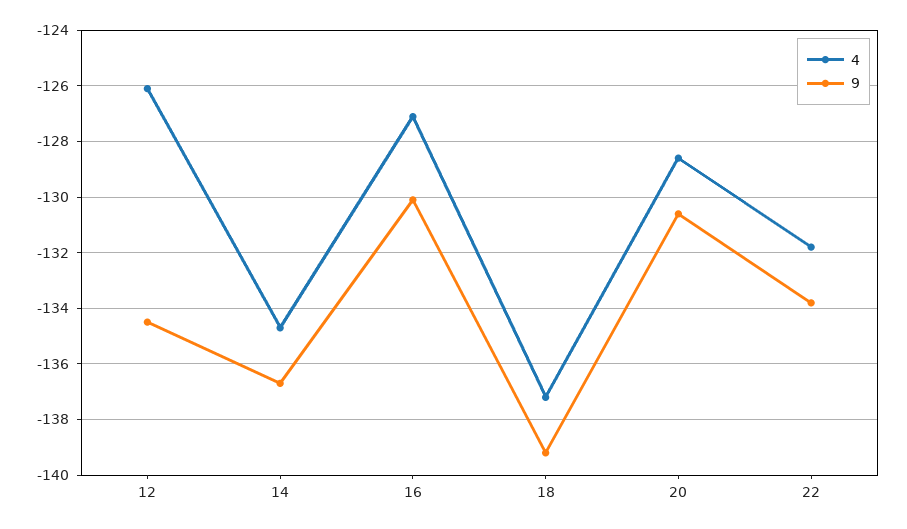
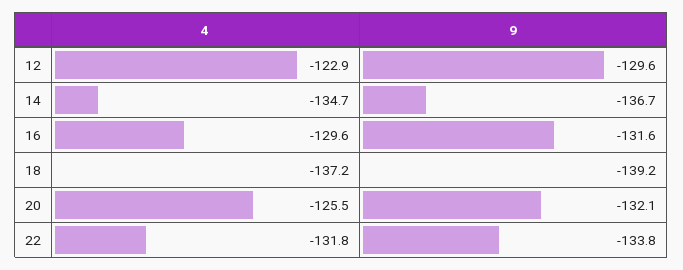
4, 12: -126 -> -122.9
9, 12: -134.5 -> -129.6
4, 16: -127 -> -129.6
9, 16: -130 -> -131.6
4, 20: -128.5 -> -125.5
9, 20: -130.5 -> -132.1

